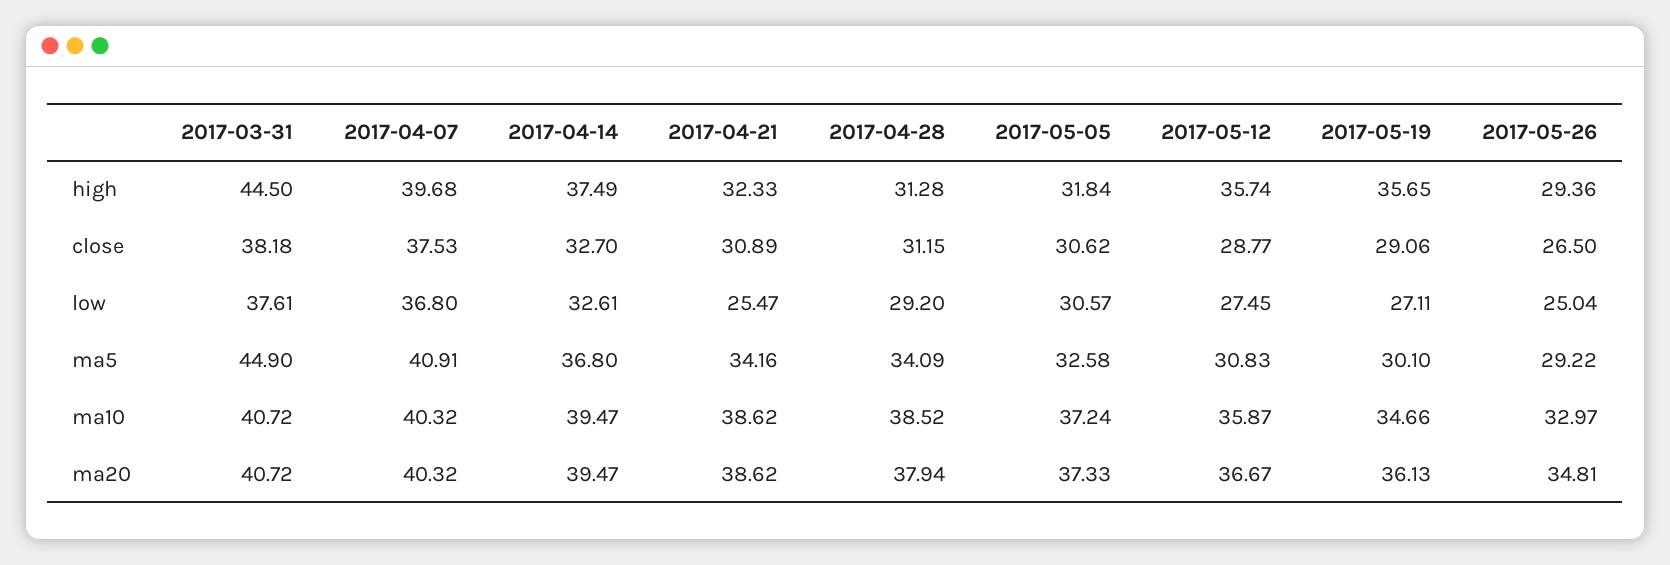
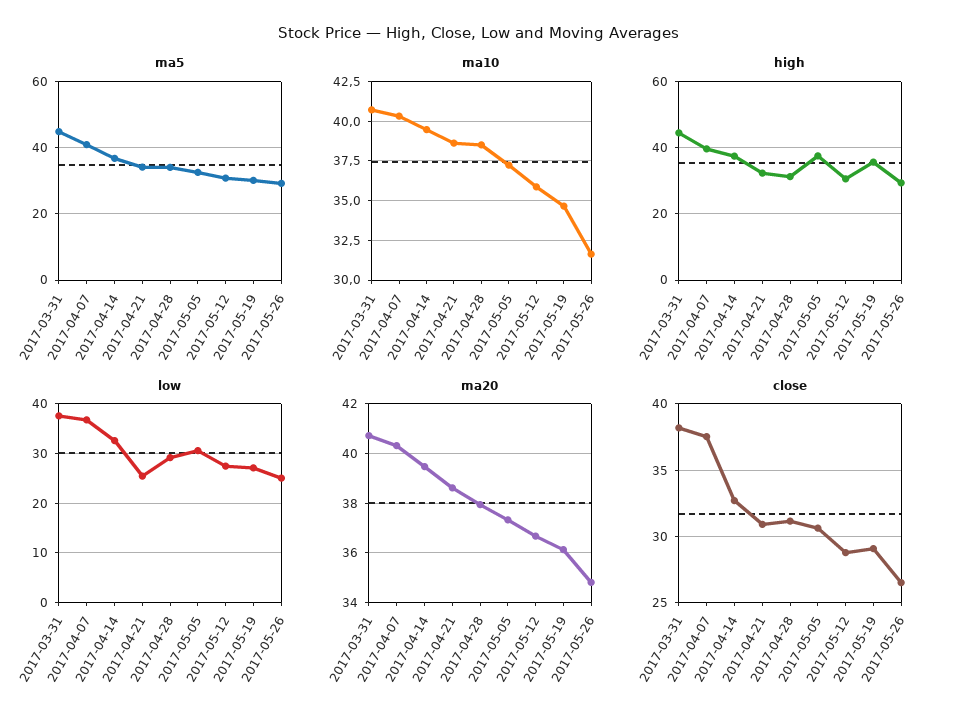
high, 2017-05-05: 31.84 -> 38
high, 2017-05-12: 35.74 -> 30
ma10, 2017-05-26: 32.97 -> 31.5

